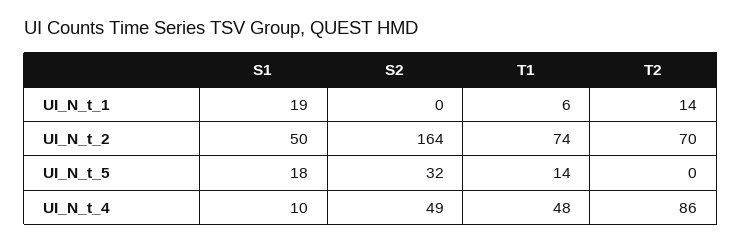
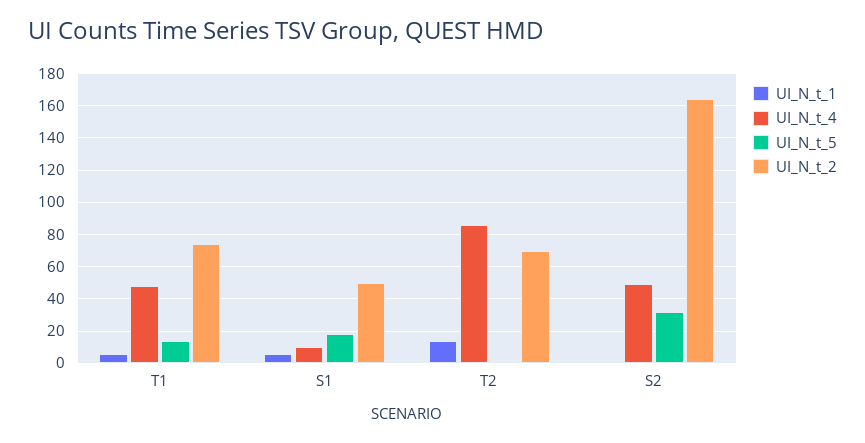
UI_N_t_1, S1: 19 -> 5

